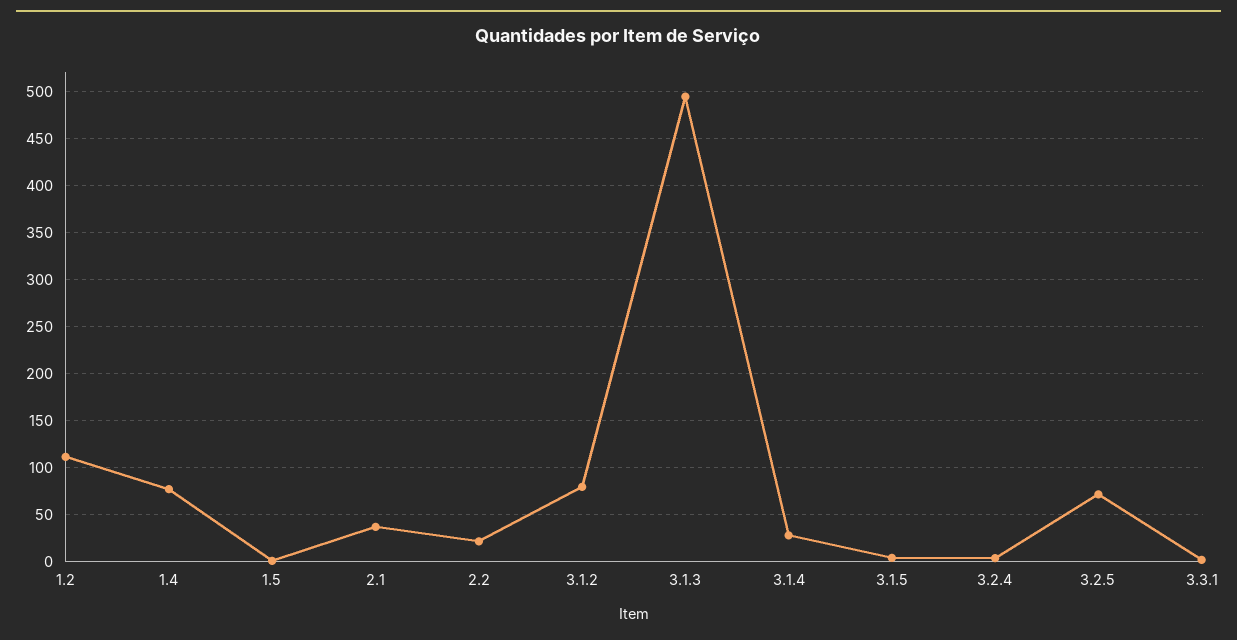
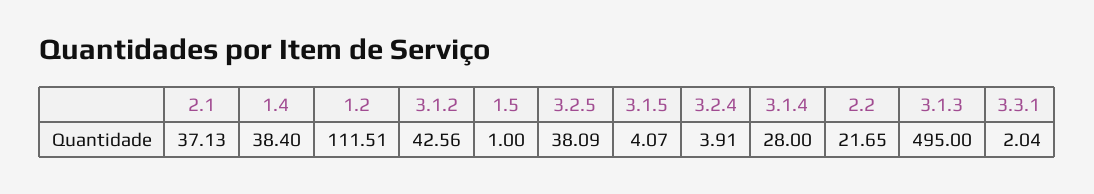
1.4: 80 -> 38.4
3.1.2: 80 -> 42.56
3.2.5: 70 -> 38.09

